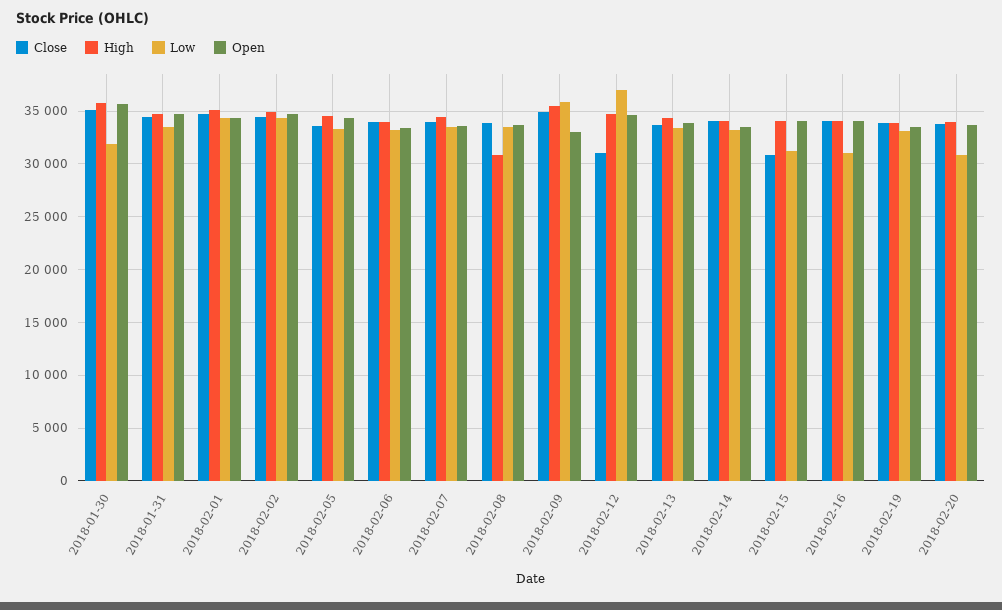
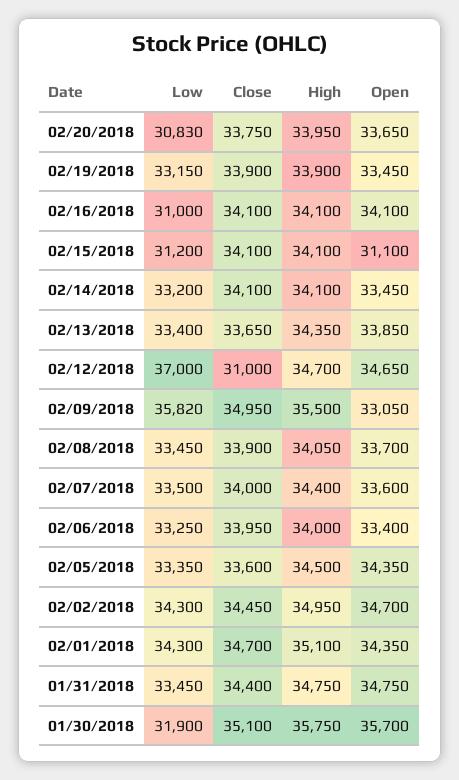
High, 2018-02-08: 31000 -> 34050
Close, 2018-02-15: 31000 -> 34100
Open, 2018-02-15: 34000 -> 31100

